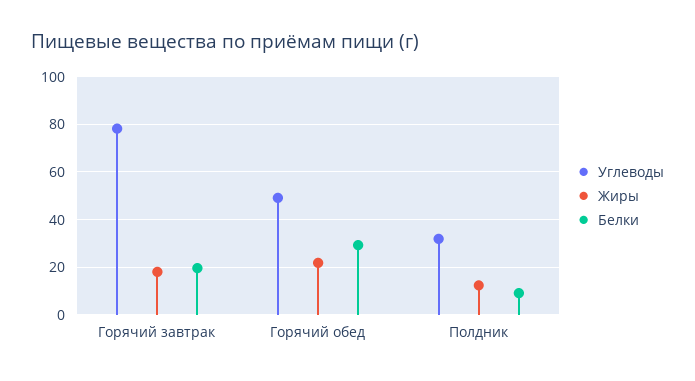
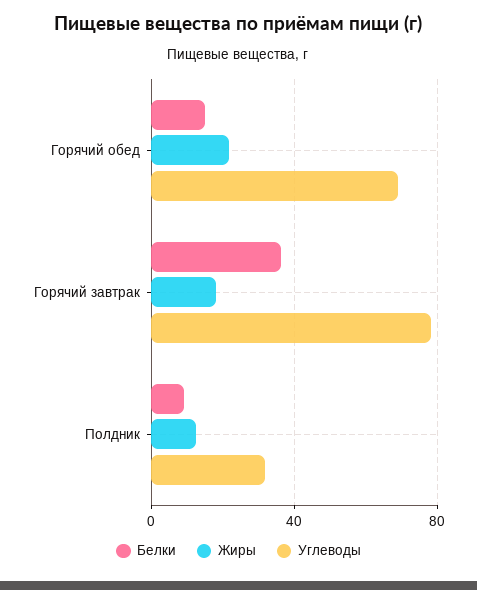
Белки, Горячий завтрак: 20 -> 35
Углеводы, Горячий обед: 50 -> 70
Белки, Горячий обед: 30 -> 15

